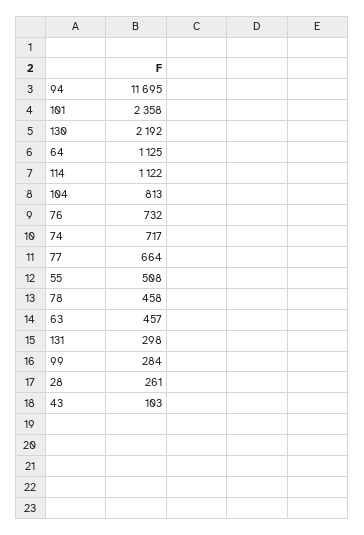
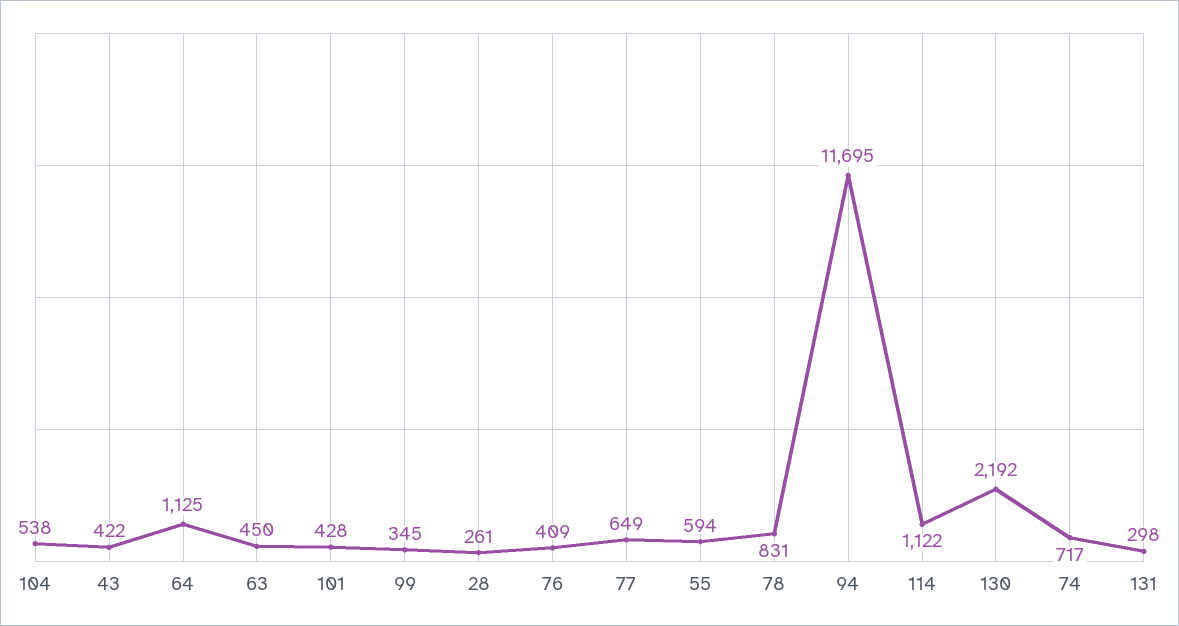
101: 2358 -> 428
104: 813 -> 538
76: 732 -> 409
77: 664 -> 649
55: 508 -> 594
78: 458 -> 831
63: 457 -> 450
99: 284 -> 345
43: 103 -> 422

